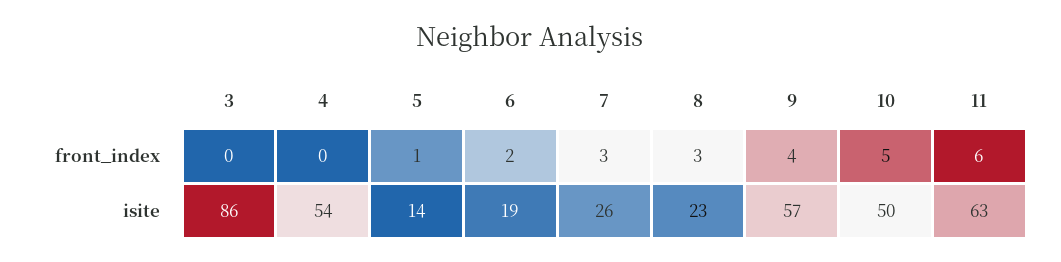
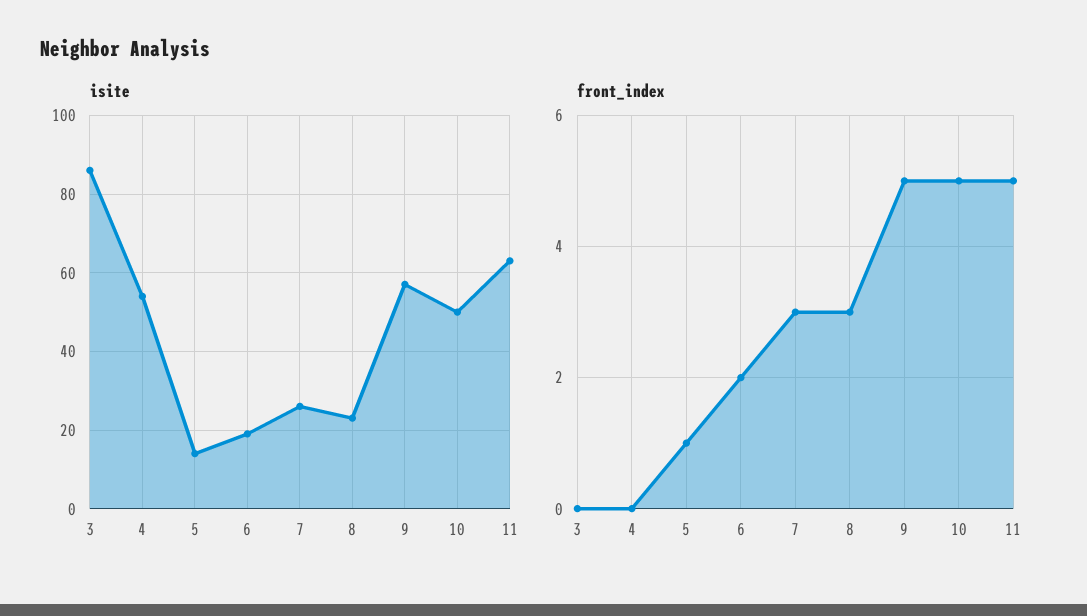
front_index, 9: 4 -> 5
front_index, 11: 6 -> 5

